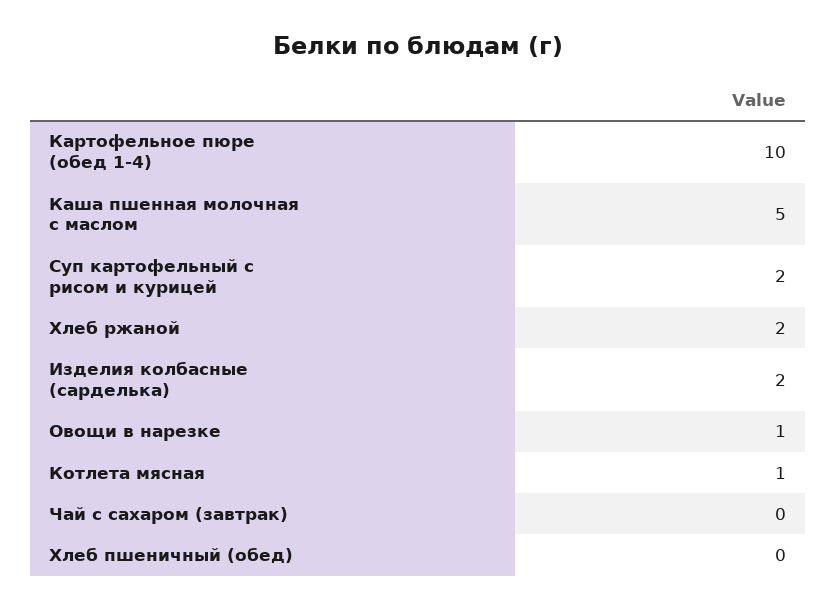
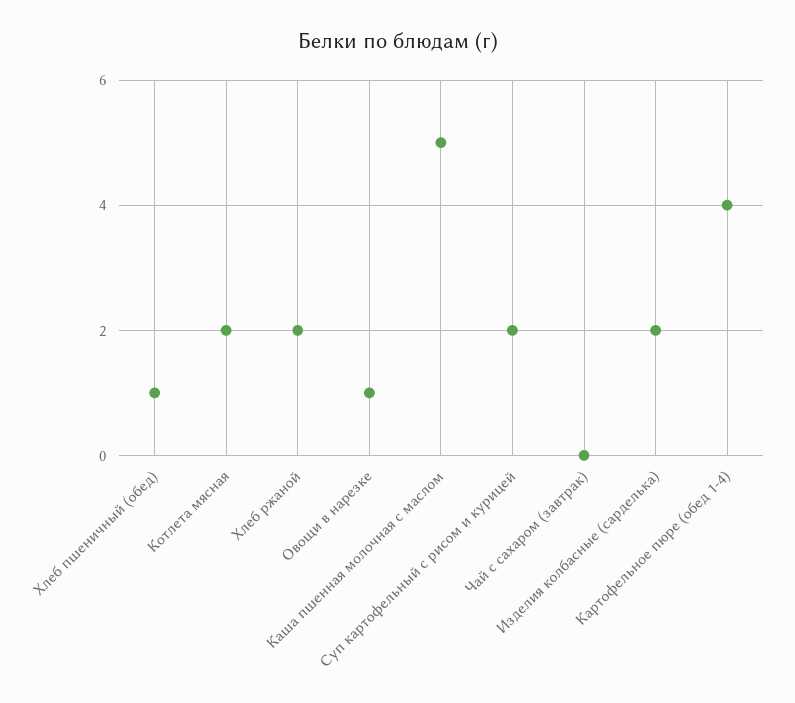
Картофельное пюре (обед 1-4): 10 -> 4
Котлета мясная: 1 -> 2
Хлеб пшеничный (обед): 0 -> 1

